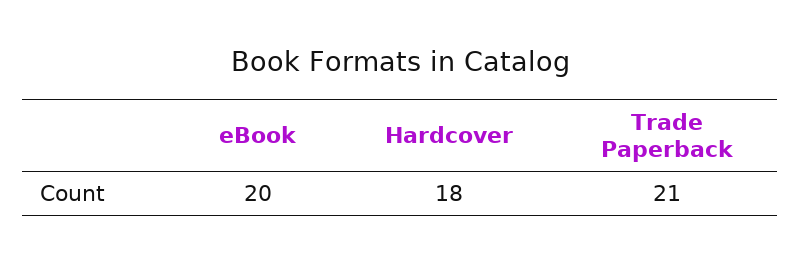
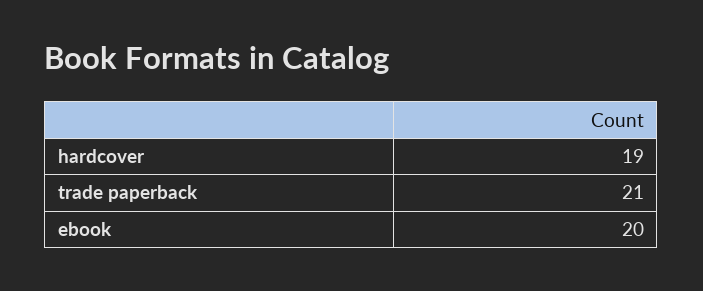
Hardcover: 18 -> 19

